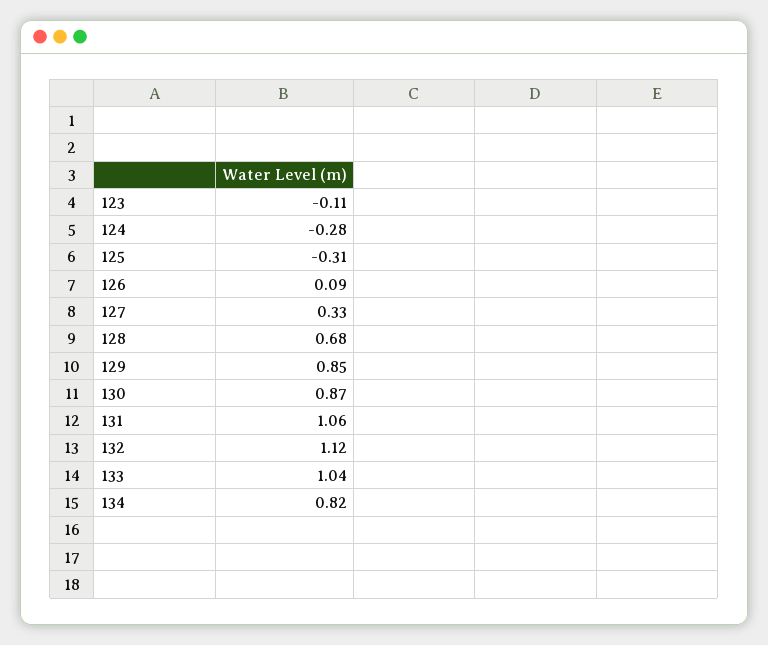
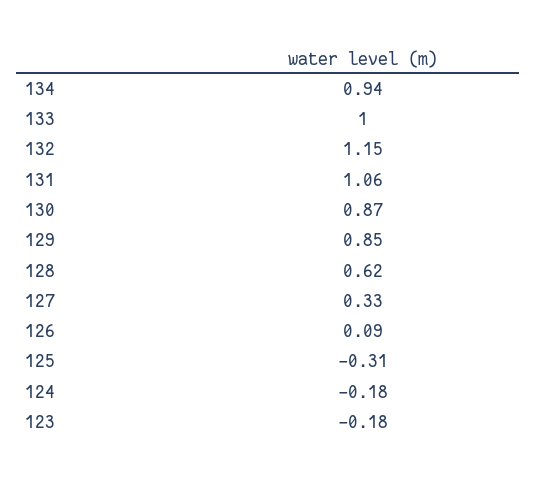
123: -0.11 -> -0.18
124: -0.28 -> -0.18
128: 0.68 -> 0.62
132: 1.12 -> 1.15
133: 1.04 -> 1
134: 0.82 -> 0.94

